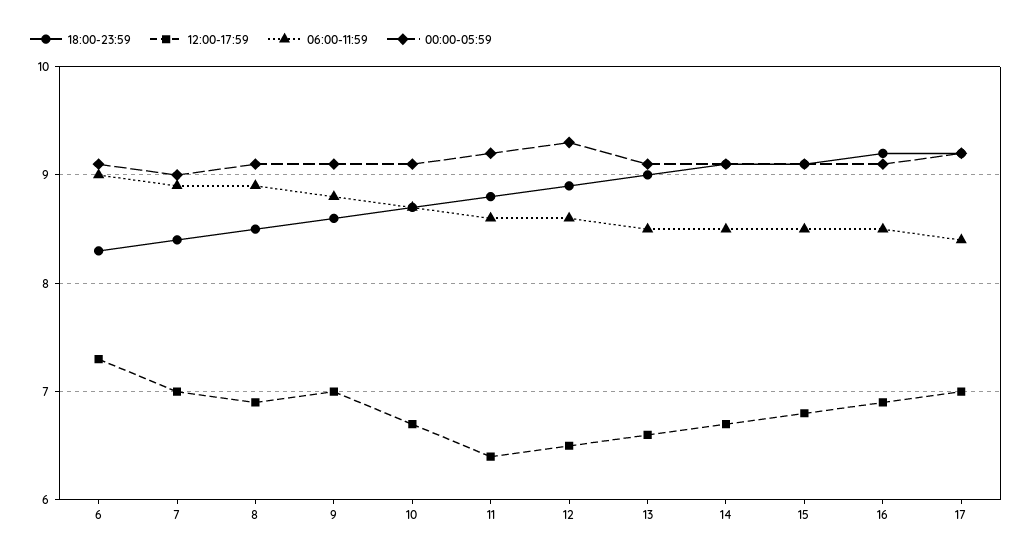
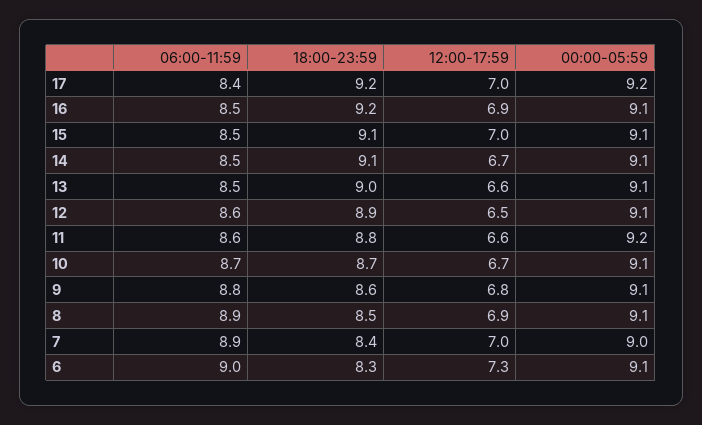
12:00-17:59, 9: 7 -> 6.8
12:00-17:59, 11: 6.4 -> 6.6
00:00-05:59, 12: 9.3 -> 9.1
12:00-17:59, 15: 6.8 -> 7

